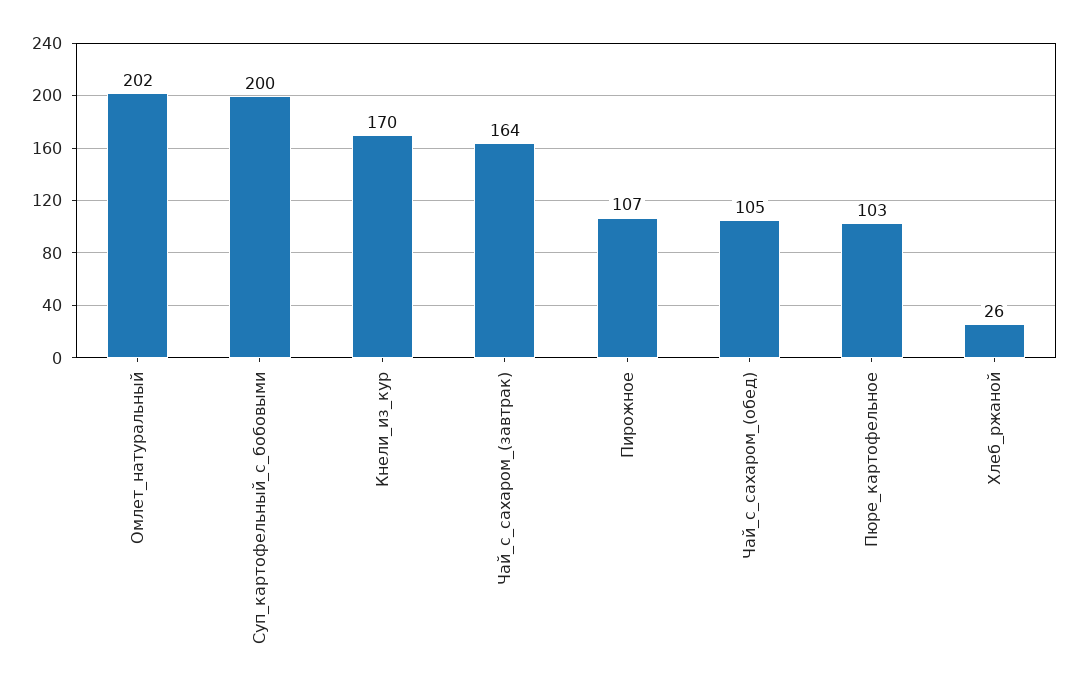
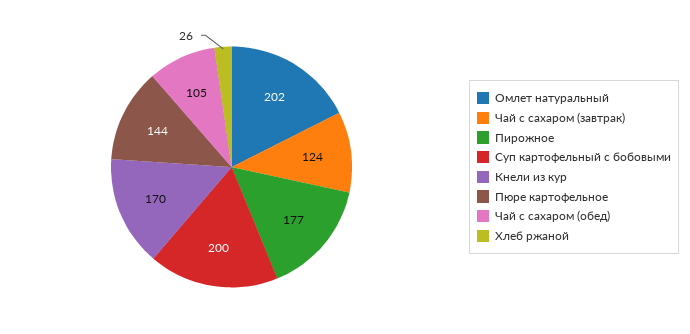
Чай_с_сахаром_(завтрак): 164 -> 124
Пирожное: 107 -> 177
Пюре_картофельное: 103 -> 144

